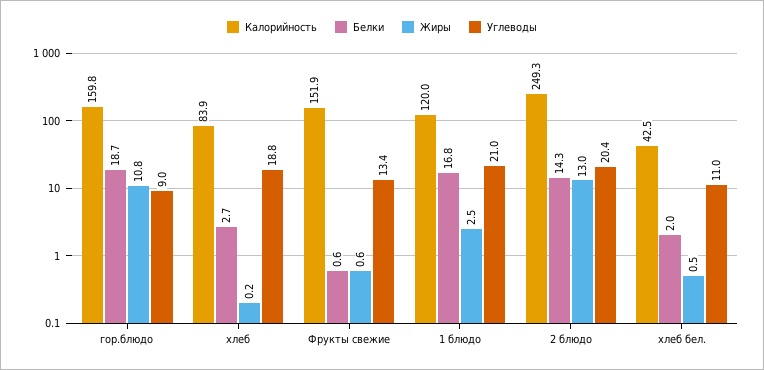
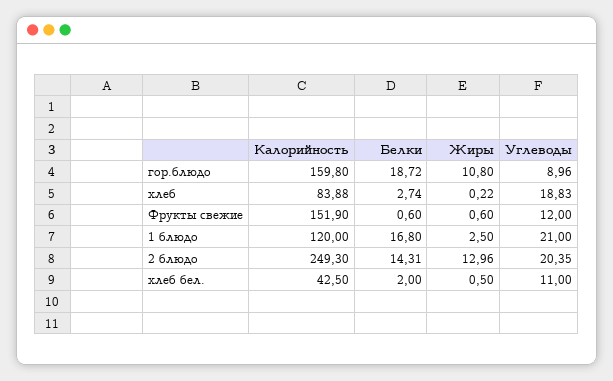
Углеводы, Фрукты свежие: 13.4 -> 12

